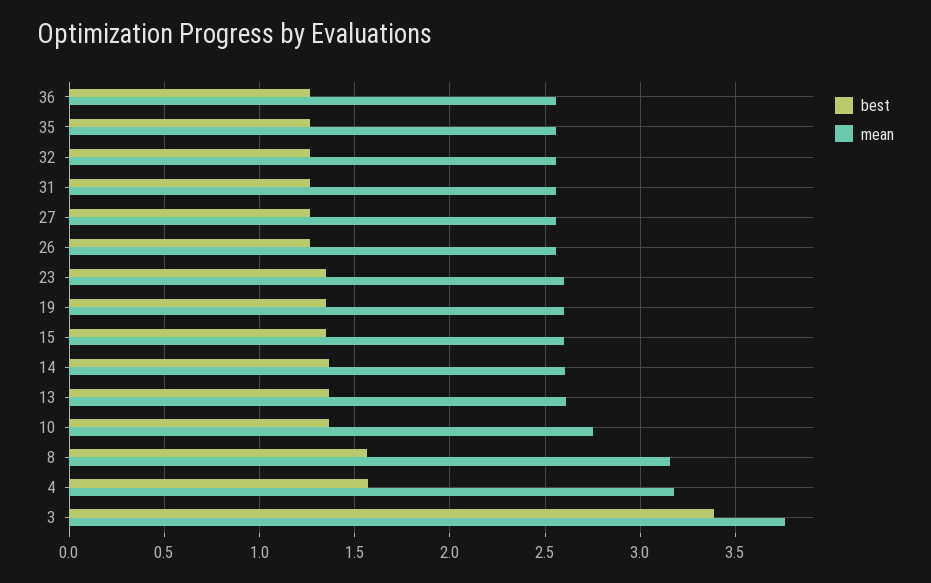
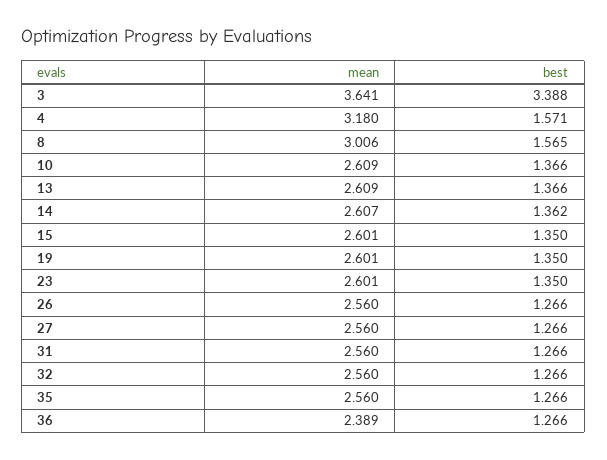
mean, 36: 2.55 -> 2.389
mean, 10: 2.75 -> 2.609
mean, 8: 3.15 -> 3.006
mean, 3: 3.75 -> 3.641

